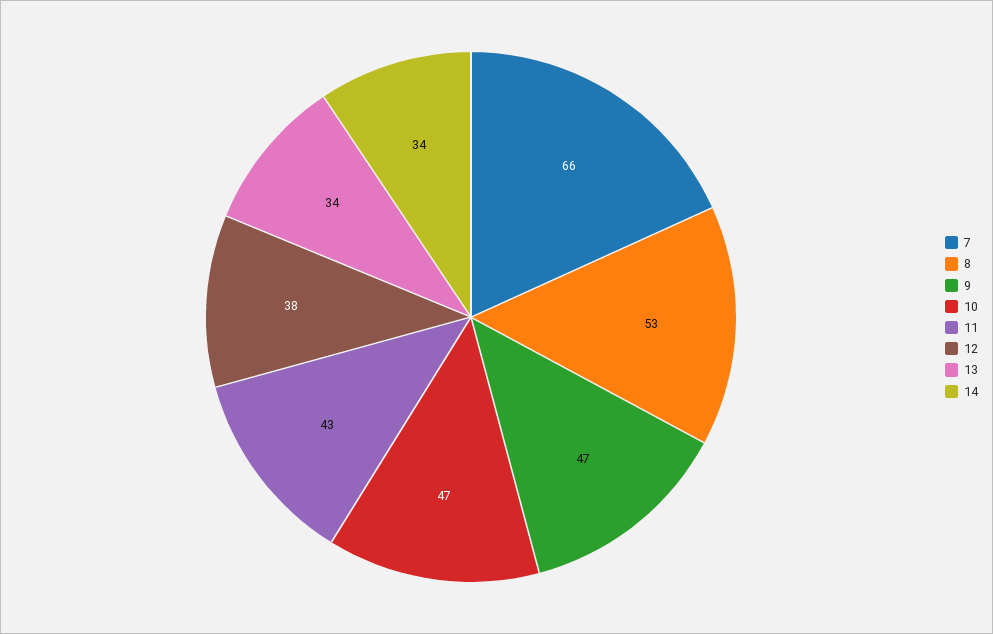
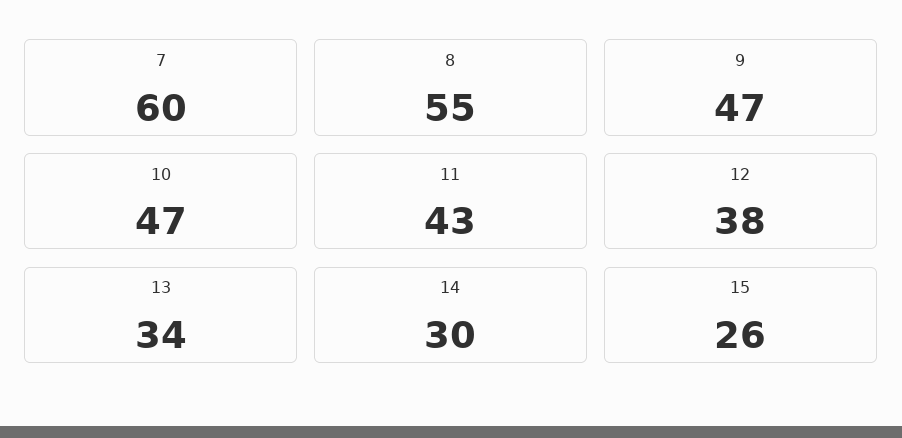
7: 66 -> 60
8: 53 -> 55
14: 34 -> 30
15: none -> 26

